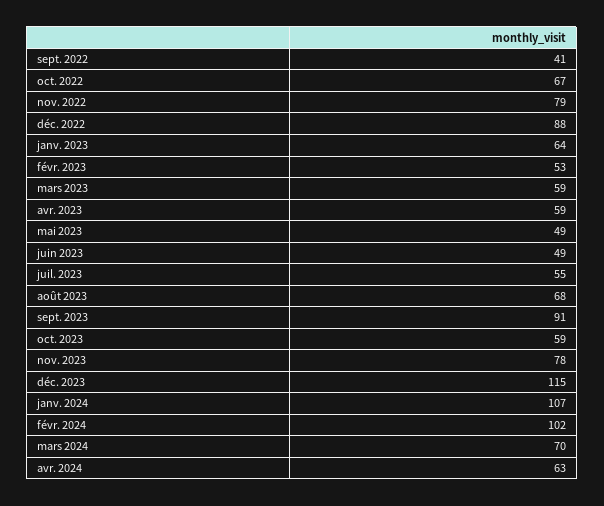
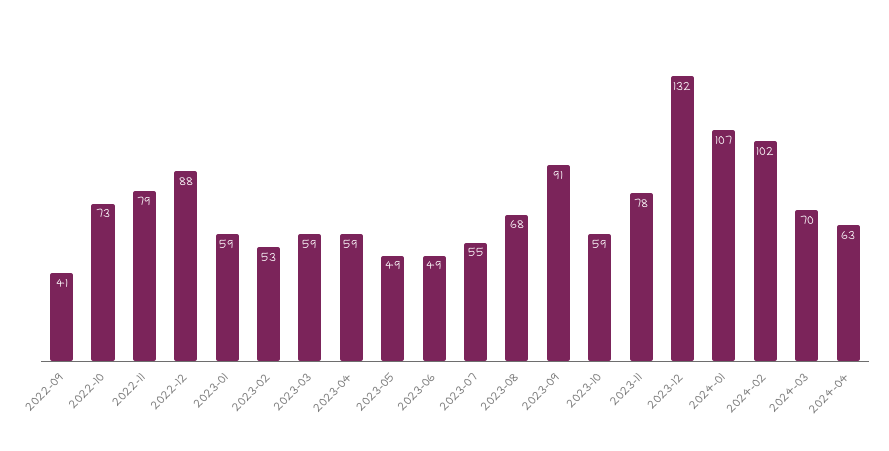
oct. 2022: 67 -> 73
janv. 2023: 64 -> 59
déc. 2023: 115 -> 132

